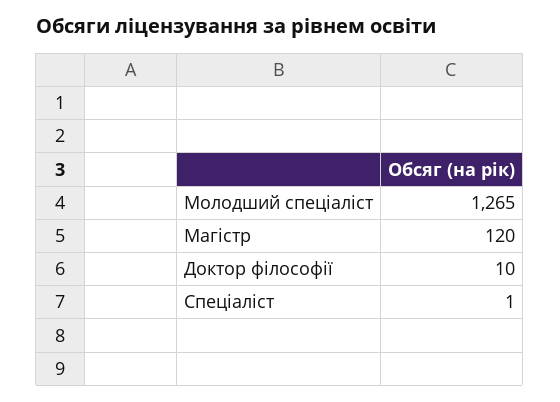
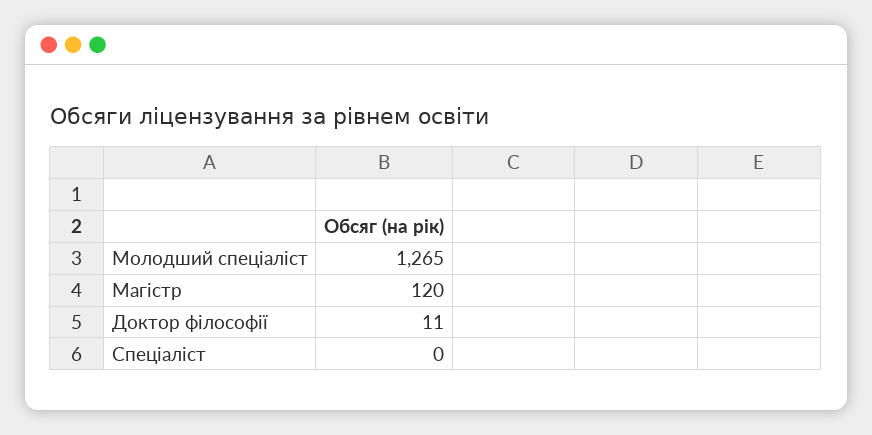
Доктор філософії: 10 -> 11
Спеціаліст: 1 -> 0

